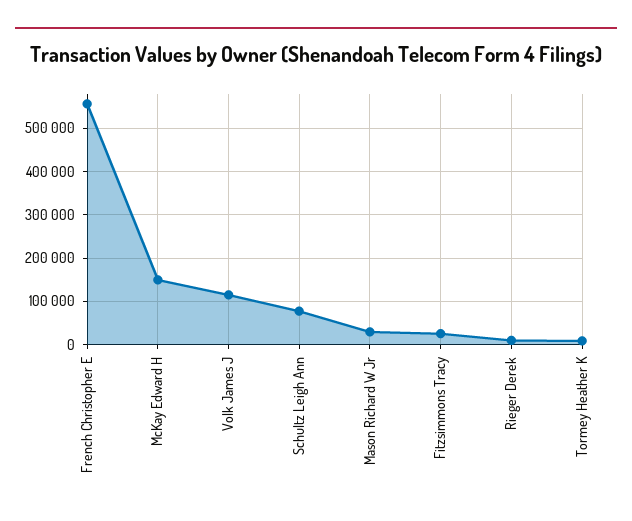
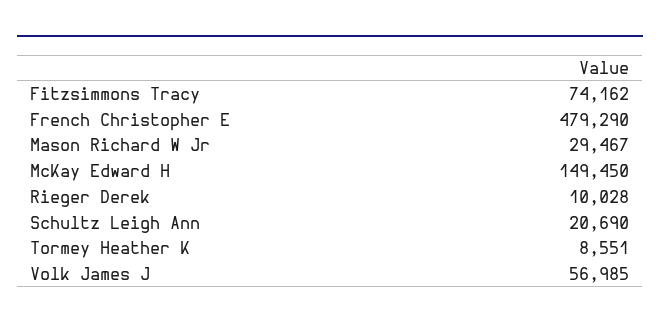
French Christopher E: 560000 -> 479290
Volk James J: 120000 -> 56985
Schultz Leigh Ann: 80000 -> 20690
Fitzsimmons Tracy: 20000 -> 74162

